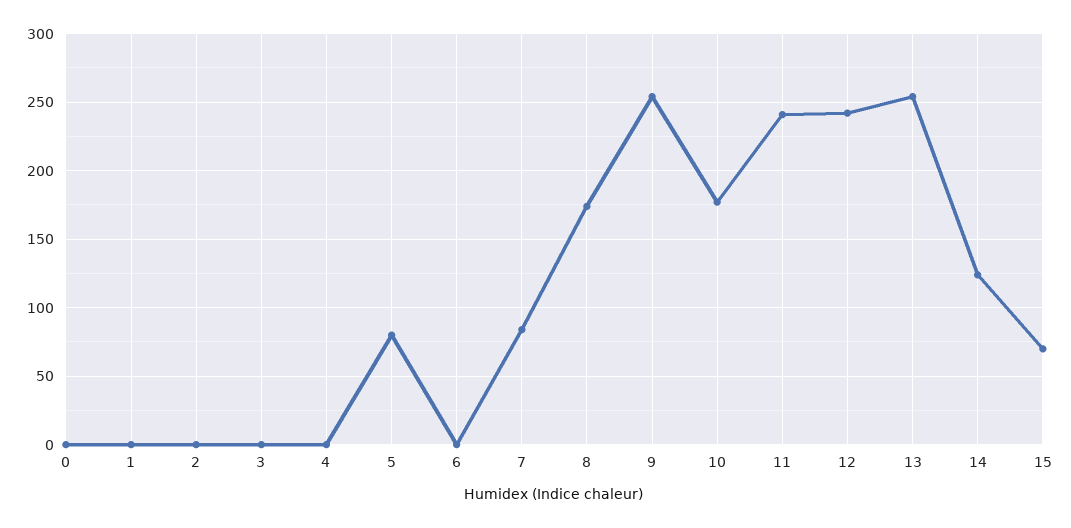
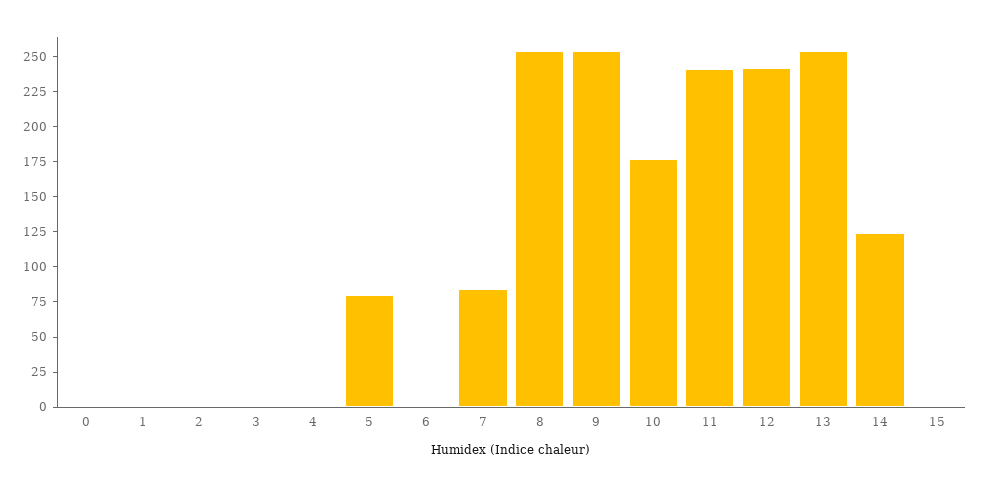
8: 175 -> 250
15: 70 -> 0

